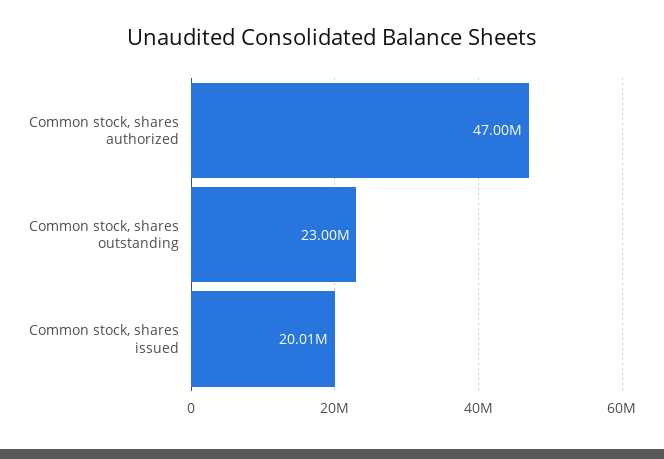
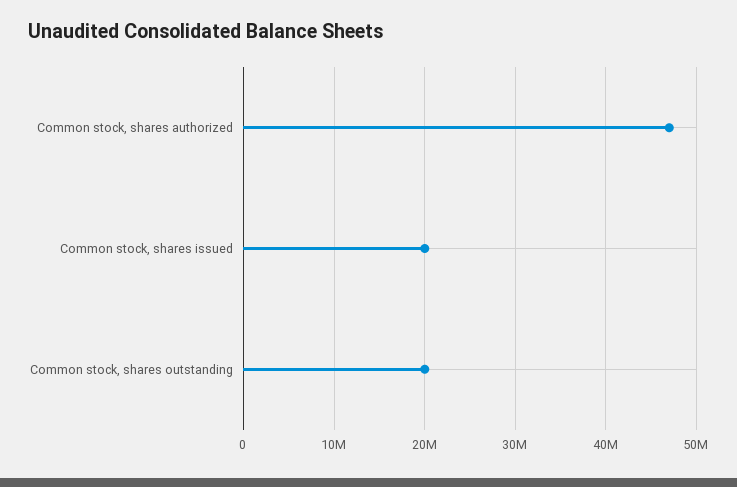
Common stock, shares outstanding: 23000000 -> 20000000

